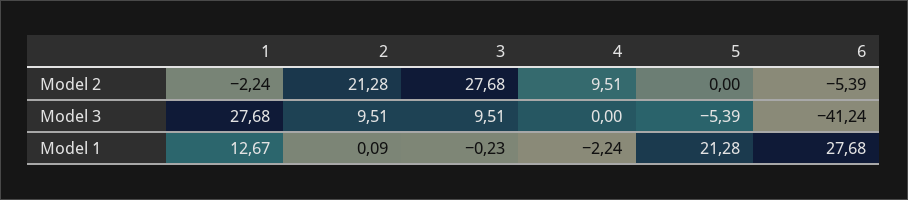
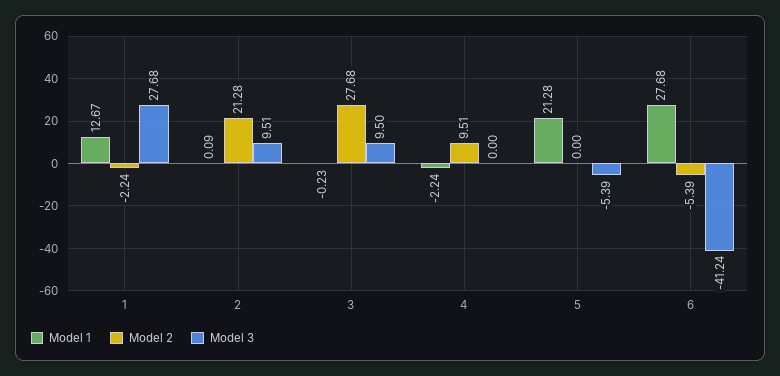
Model 3, 3: 9.51 -> 9.5

